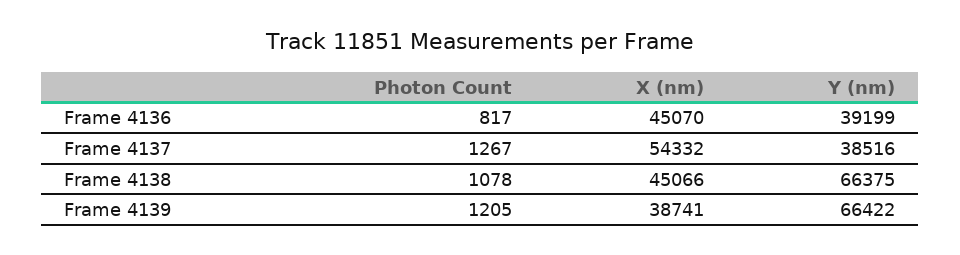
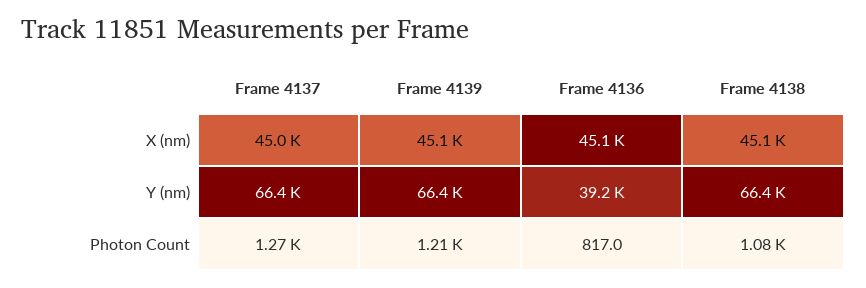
X (nm), Frame 4137: 54332 -> 45000
Y (nm), Frame 4137: 38516 -> 66400
X (nm), Frame 4139: 38741 -> 45100

